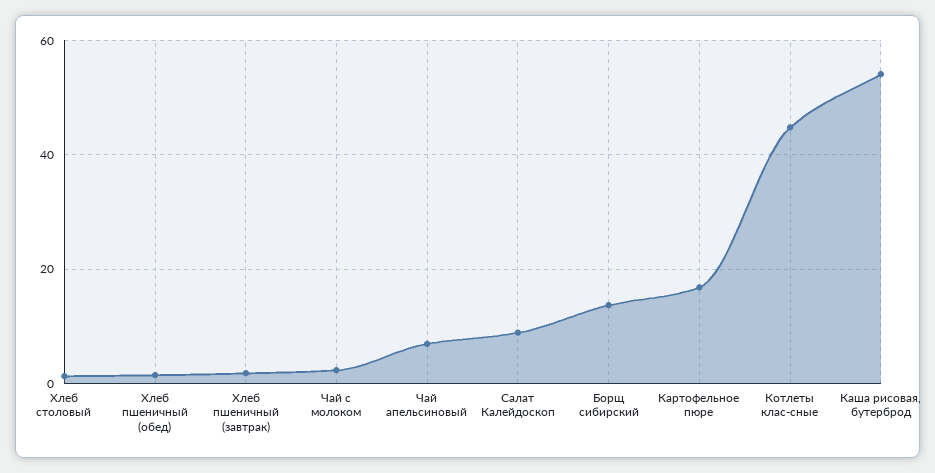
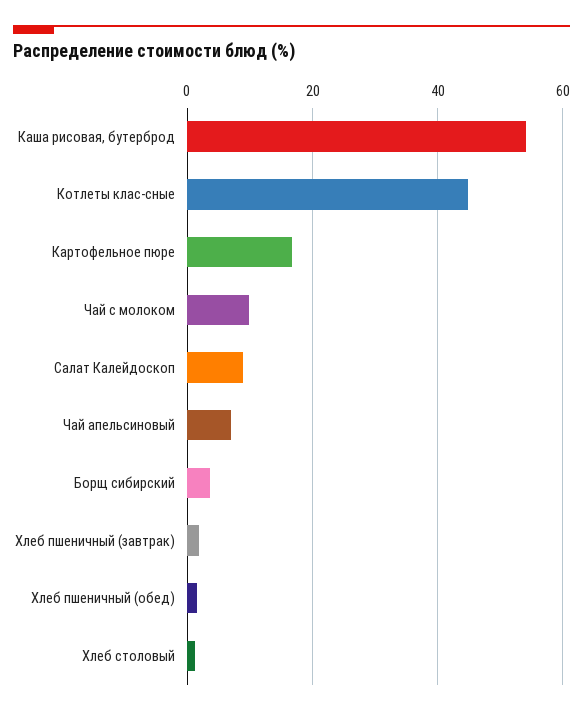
Чай с молоком: 2 -> 10
Борщ сибирский: 14 -> 4

